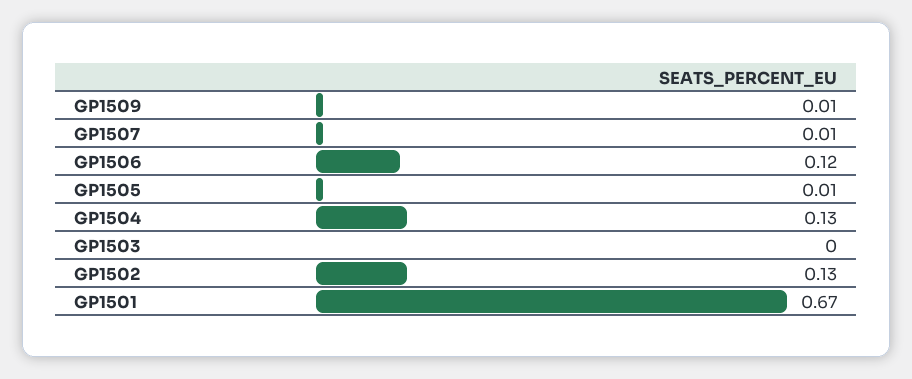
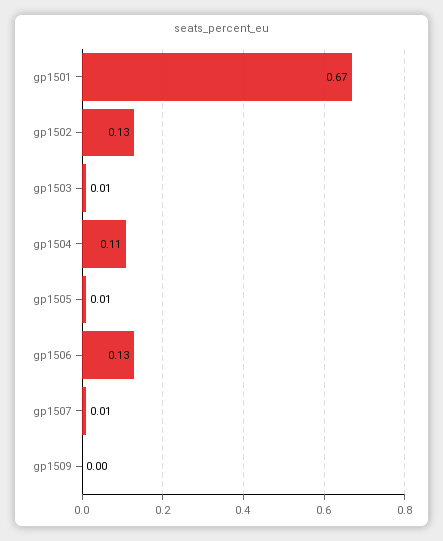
GP1509: 0.01 -> 0
GP1506: 0.12 -> 0.13
GP1504: 0.13 -> 0.11
GP1503: 0 -> 0.01

